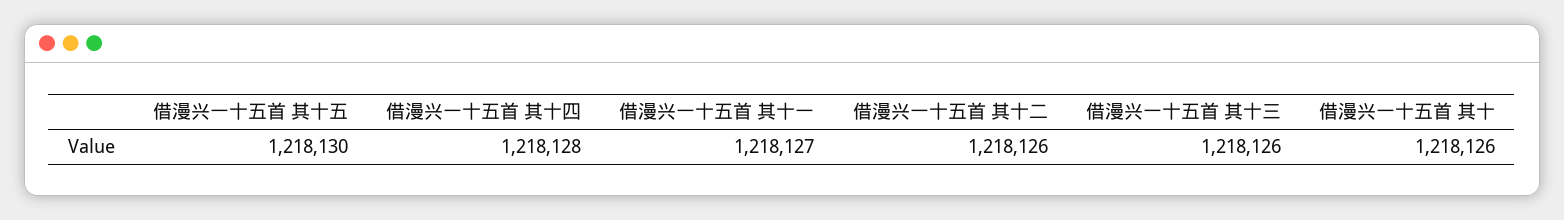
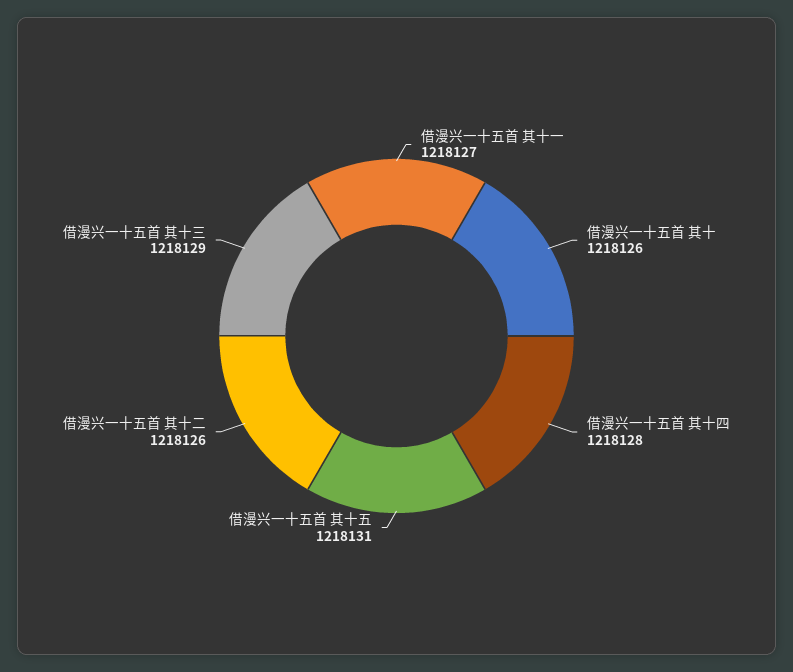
借漫兴一十五首 其十五: 1218130 -> 1218131
借漫兴一十五首 其十三: 1218126 -> 1218129

